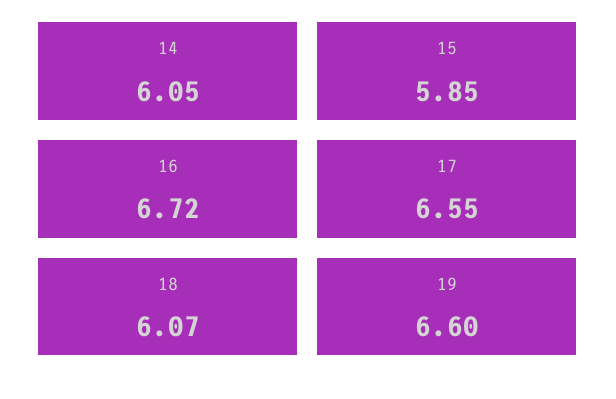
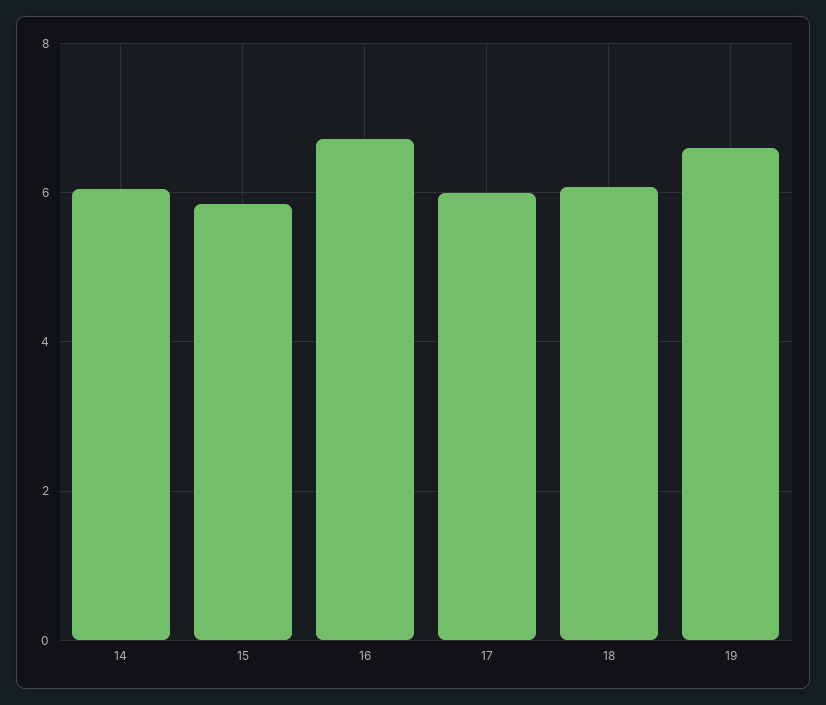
17: 6.55 -> 6

